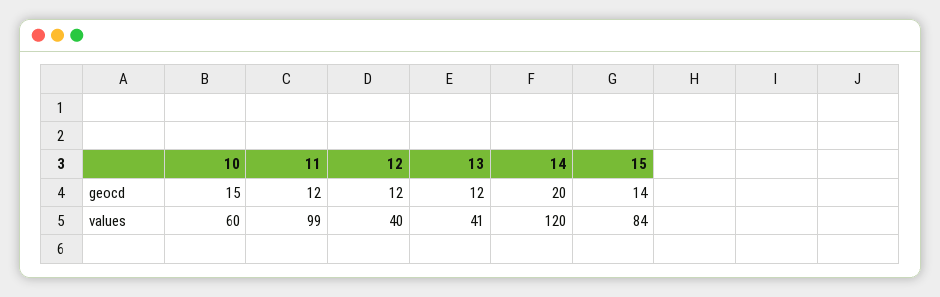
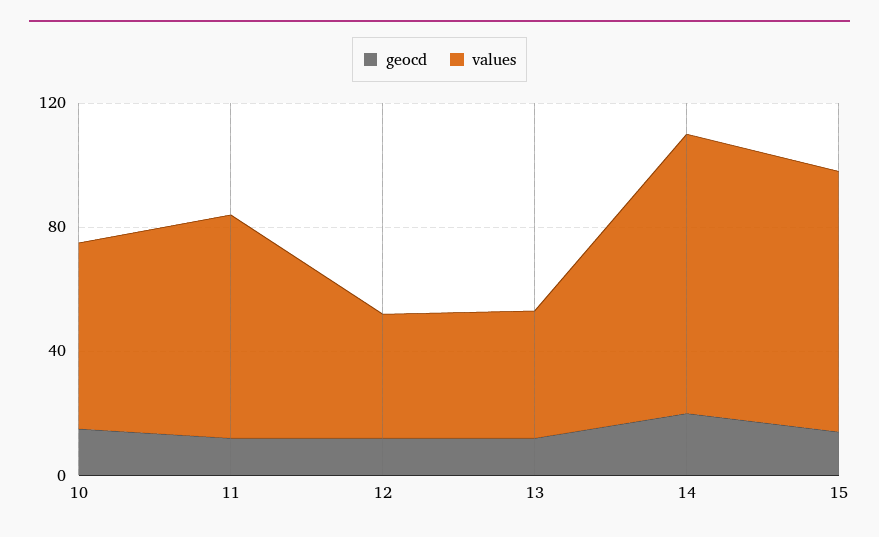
values, 11: 99 -> 70
values, 14: 120 -> 90

